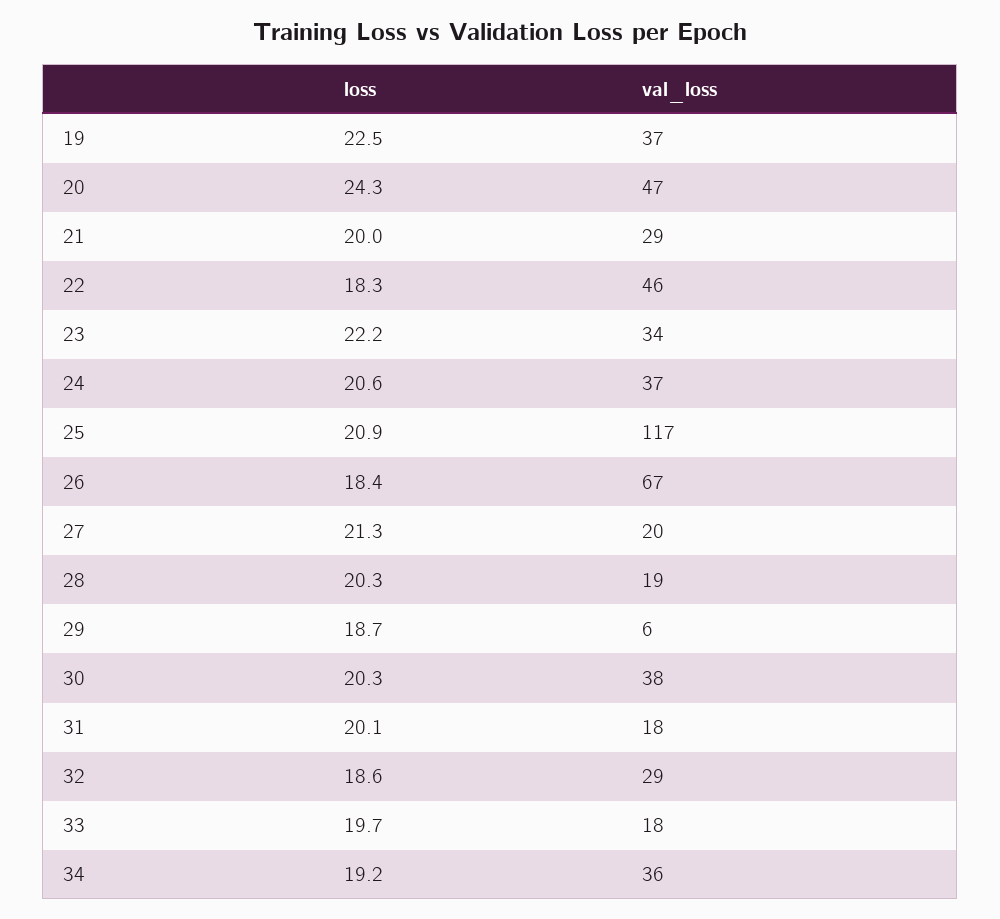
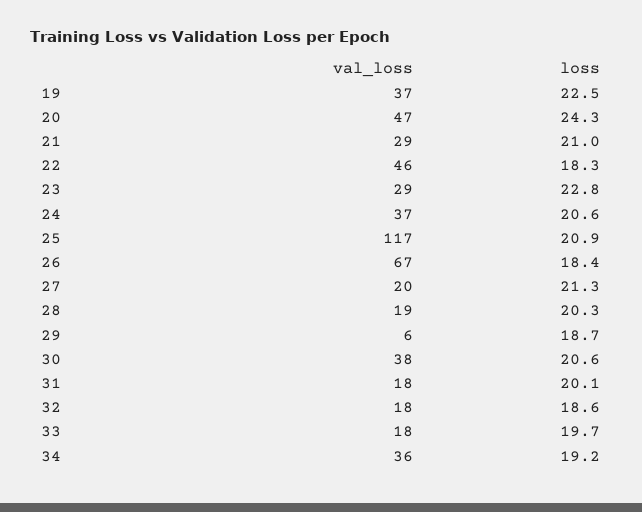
loss, 21: 20 -> 21
loss, 23: 22.2 -> 22.8
val_loss, 23: 34 -> 29
loss, 30: 20.3 -> 20.6
val_loss, 32: 29 -> 18

